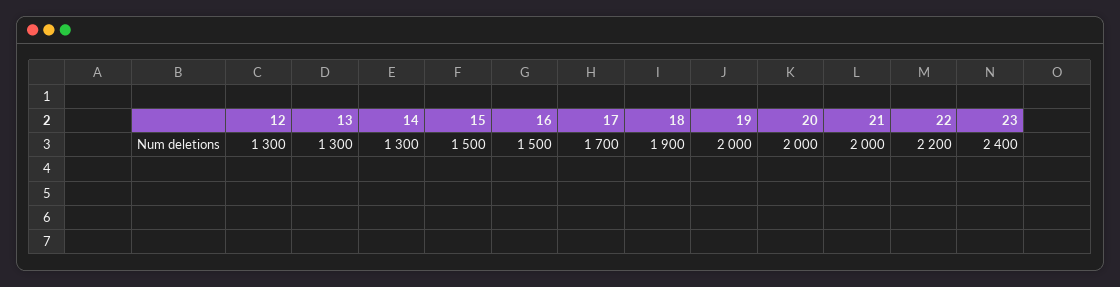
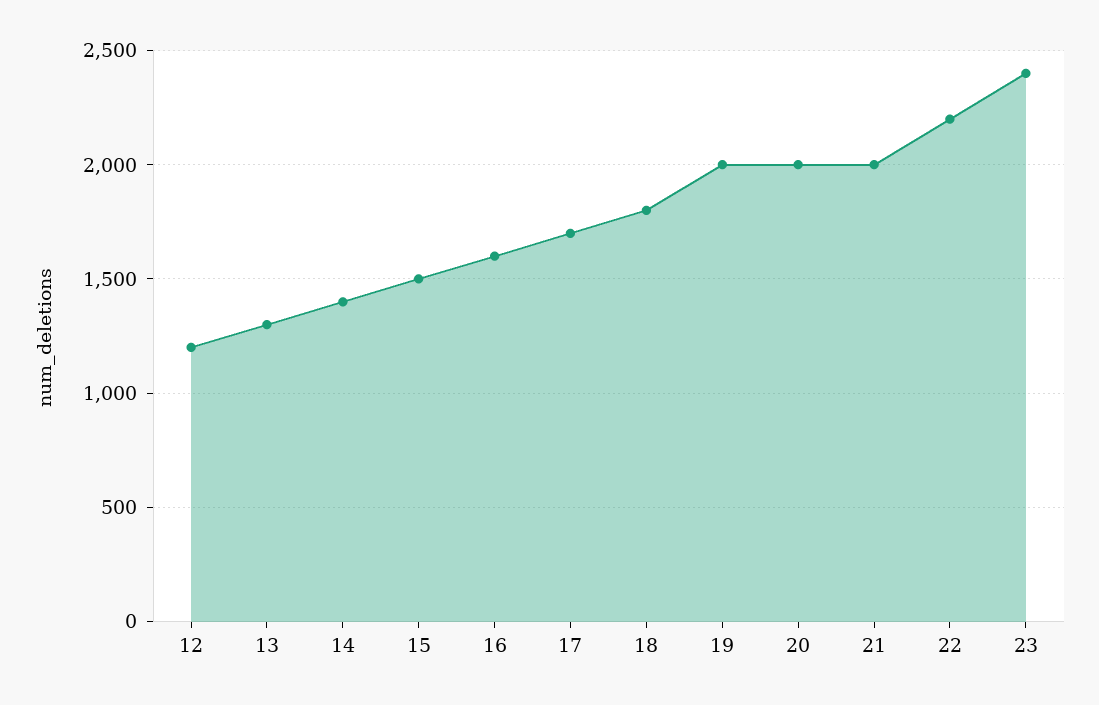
12: 1300 -> 1200
14: 1300 -> 1400
16: 1500 -> 1600
18: 1900 -> 1800

